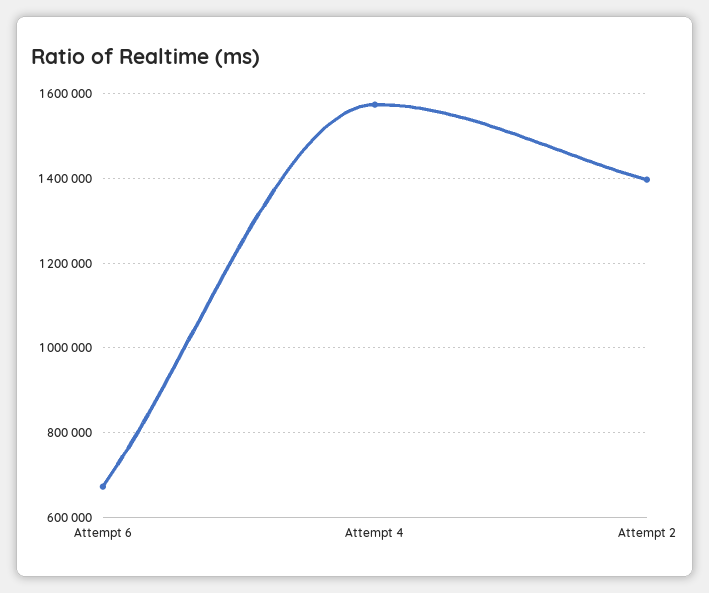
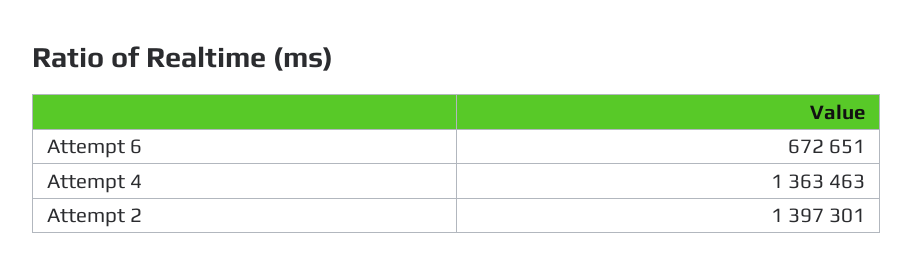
Attempt 4: 1580000 -> 1363463

